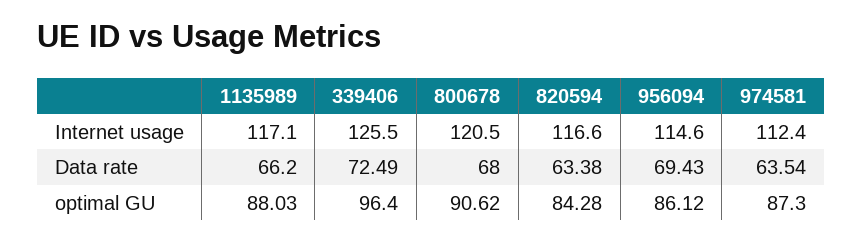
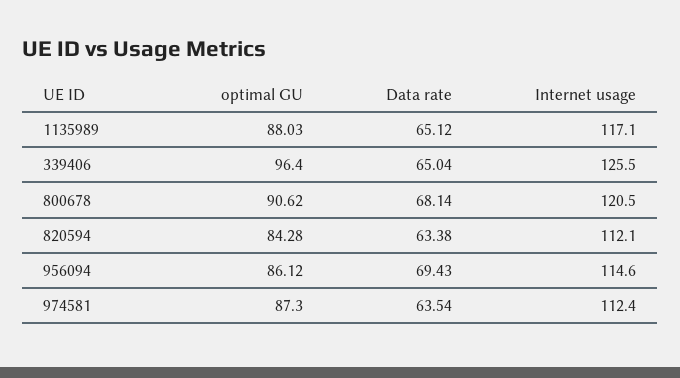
820594, Internet usage: 116.6 -> 112.1
1135989, Data rate: 66.2 -> 65.12
339406, Data rate: 72.49 -> 65.04
800678, Data rate: 68 -> 68.14

